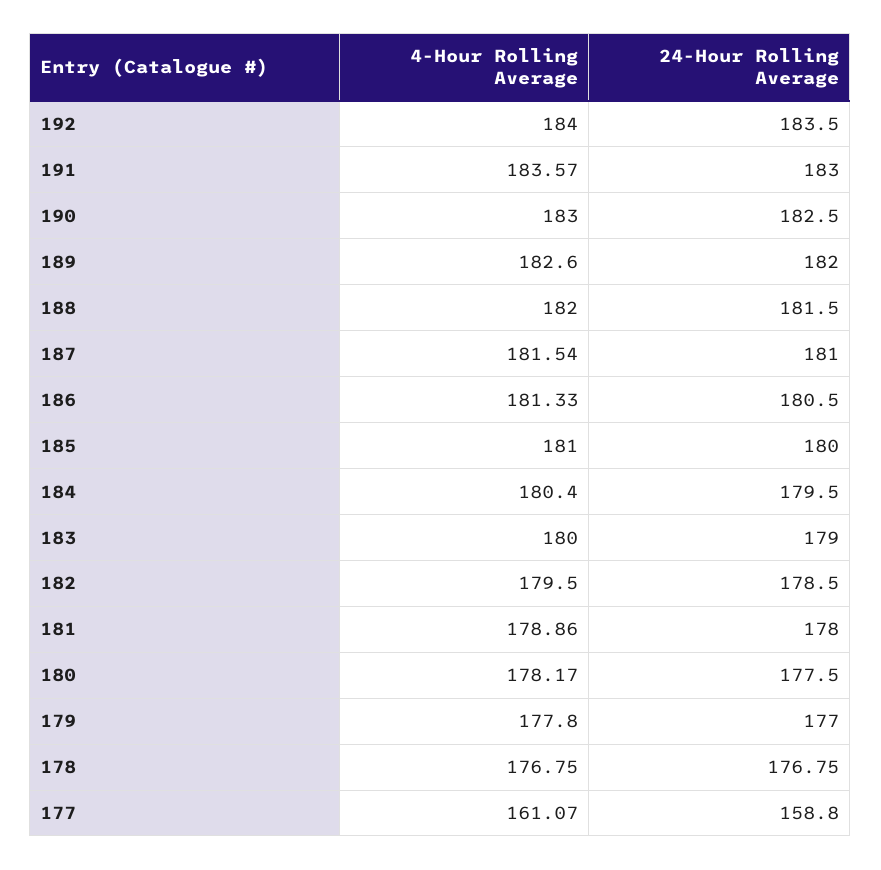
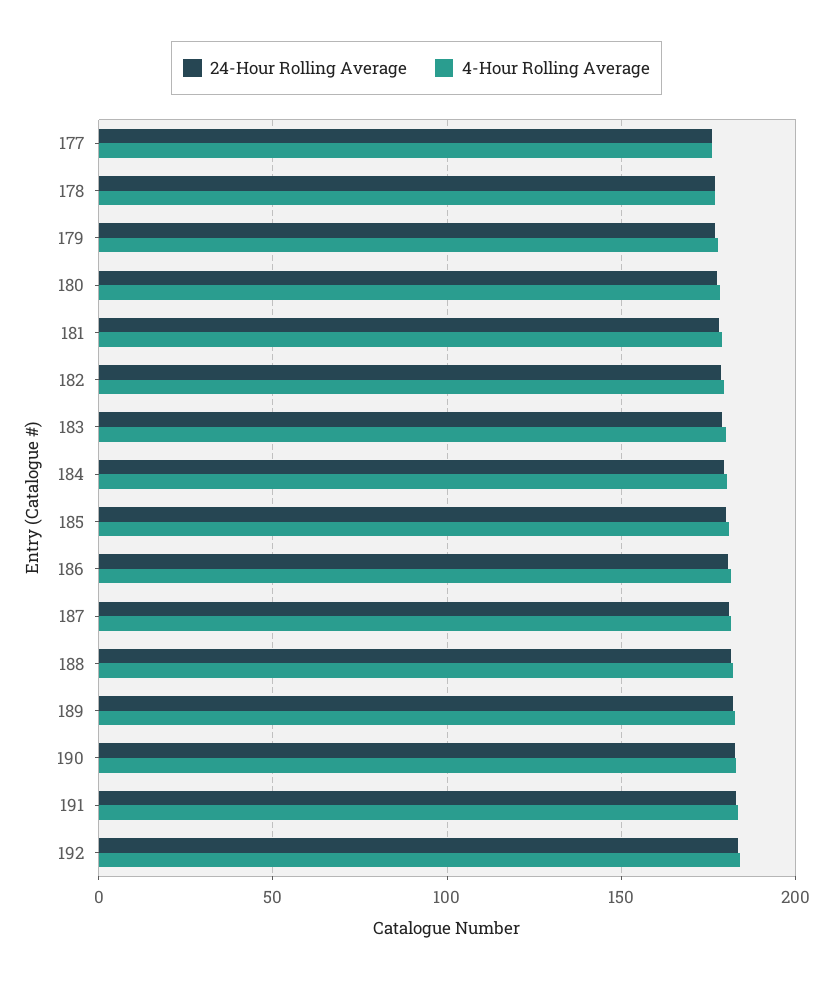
4-Hour Rolling Average, 177: 161.07 -> 175
24-Hour Rolling Average, 177: 158.8 -> 175

